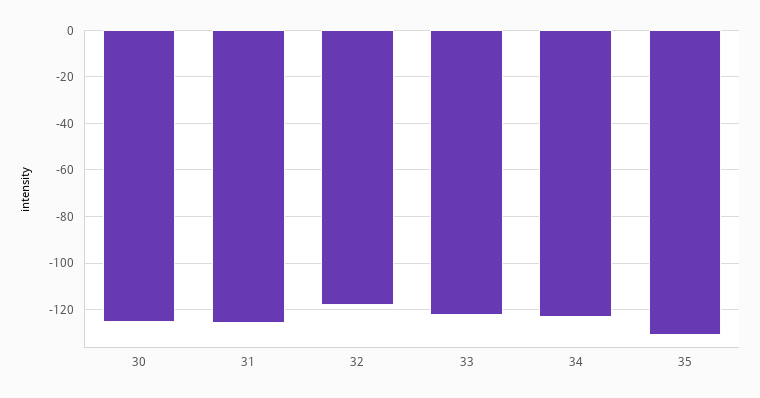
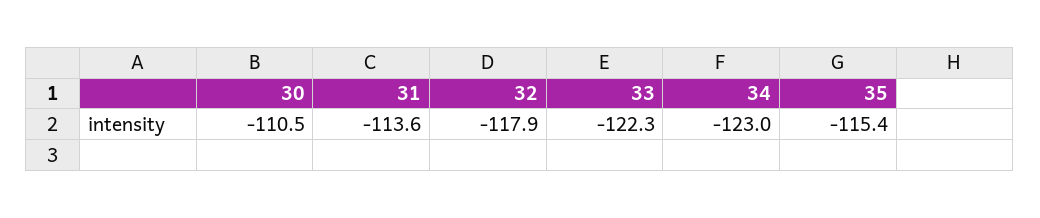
30: -125 -> -110.5
31: -125 -> -113.6
35: -130 -> -115.4

